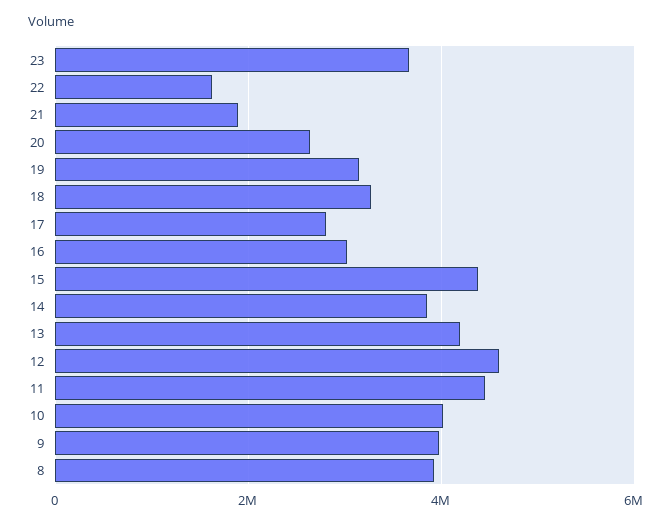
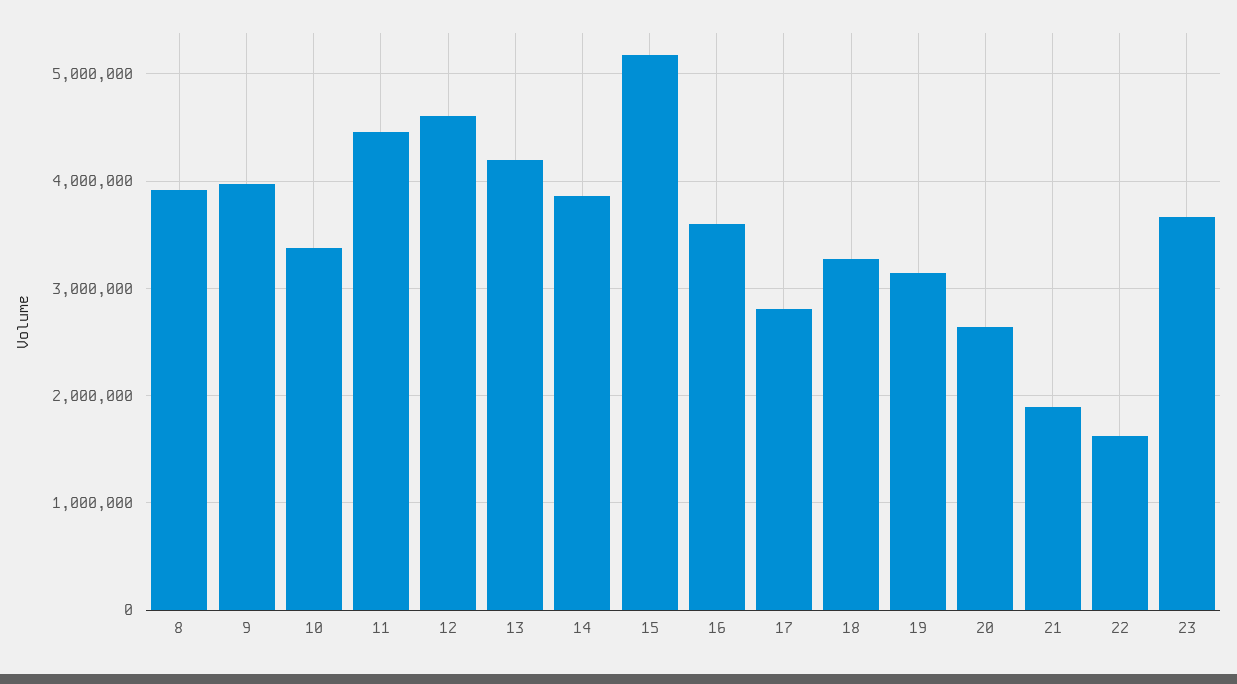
16: 3000000 -> 3600000
15: 4400000 -> 5200000
10: 4000000 -> 3400000

